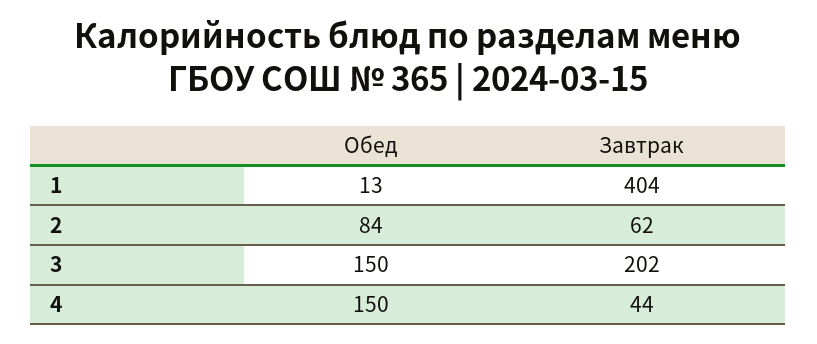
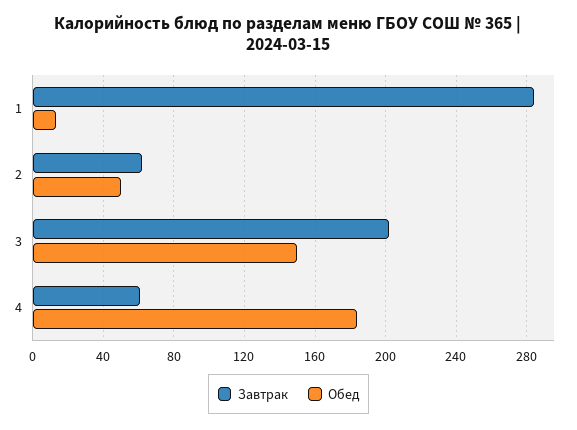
Завтрак, 1: 404 -> 285
Обед, 2: 84 -> 50
Обед, 4: 150 -> 185
Завтрак, 4: 44 -> 60

